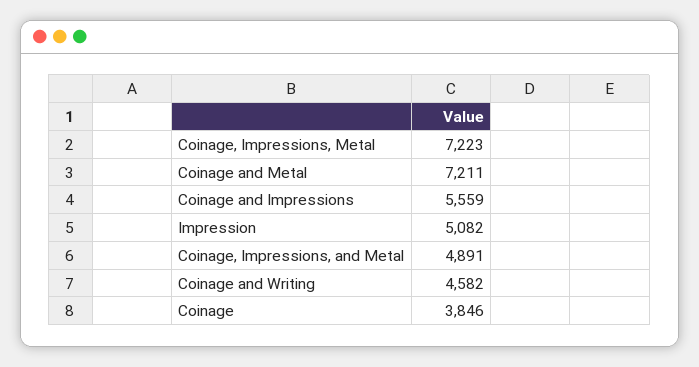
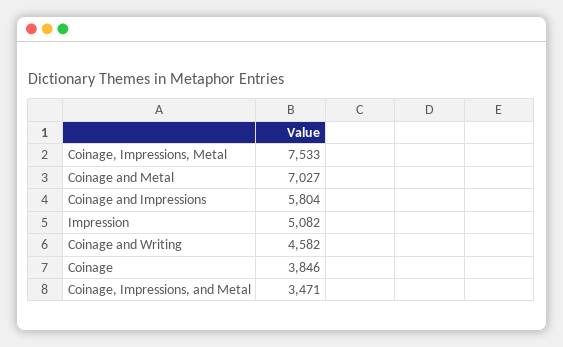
Coinage, Impressions, Metal: 7223 -> 7533
Coinage and Metal: 7211 -> 7027
Coinage and Impressions: 5559 -> 5804
Coinage, Impressions, and Metal: 4891 -> 3471

